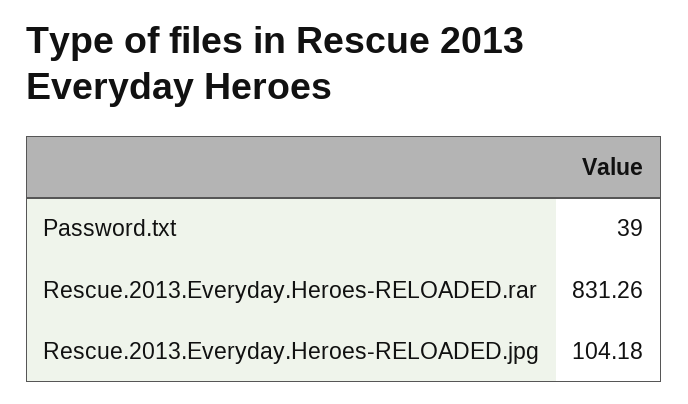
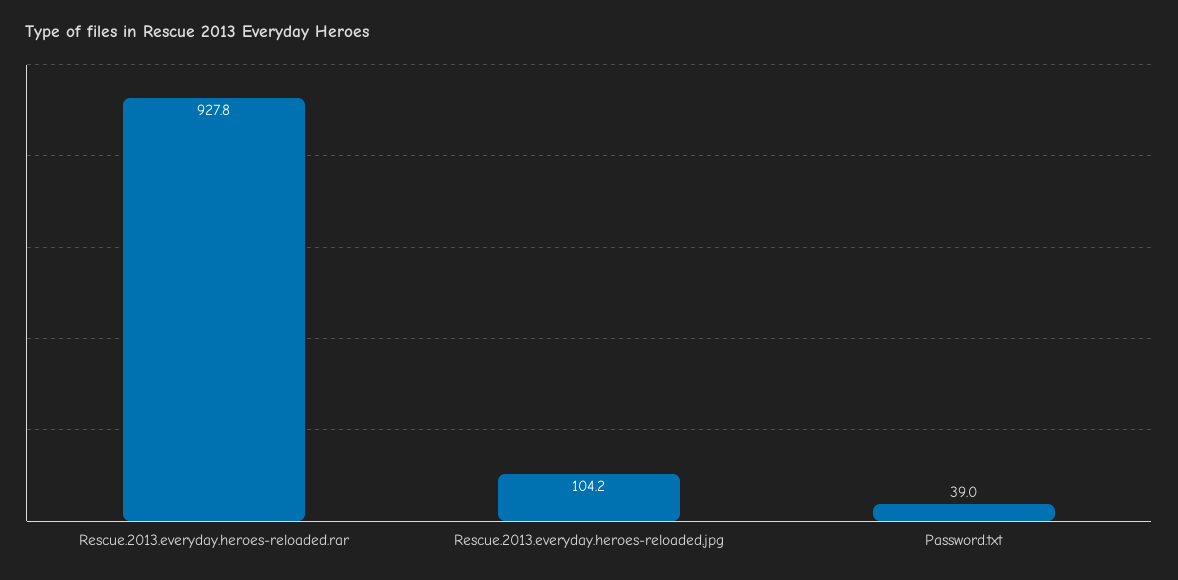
Rescue.2013.Everyday.Heroes-RELOADED.rar: 831.26 -> 927.8

